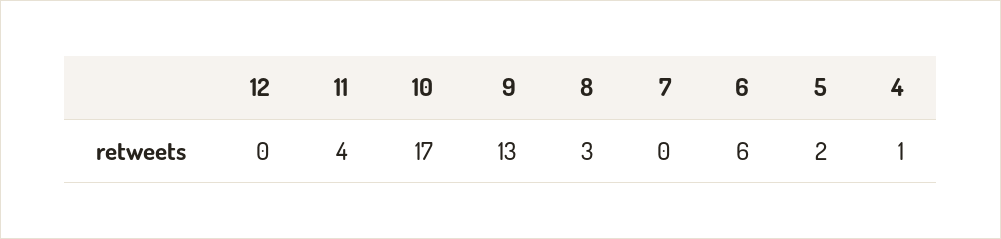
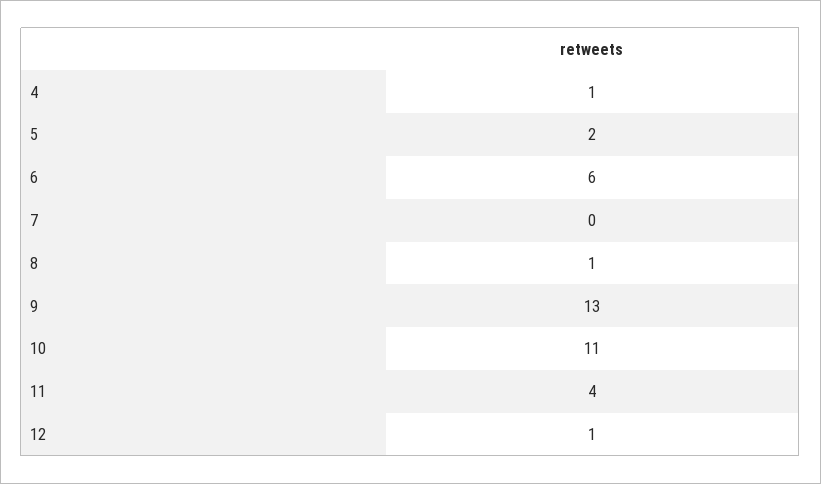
12: 0 -> 1
10: 17 -> 11
8: 3 -> 1

